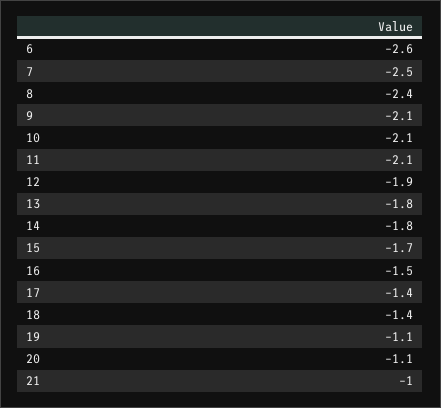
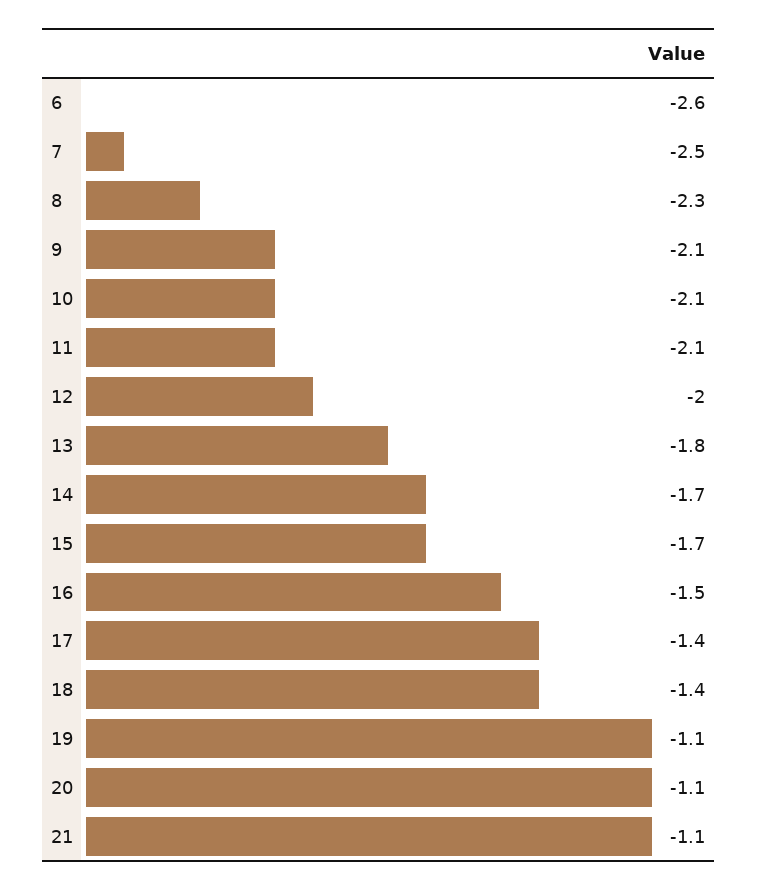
8: -2.4 -> -2.3
12: -1.9 -> -2
14: -1.8 -> -1.7
21: -1 -> -1.1

